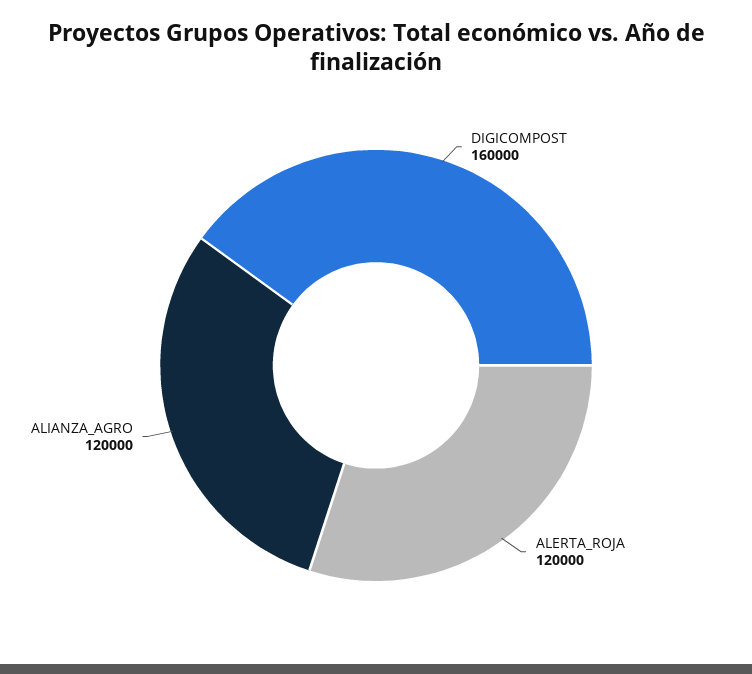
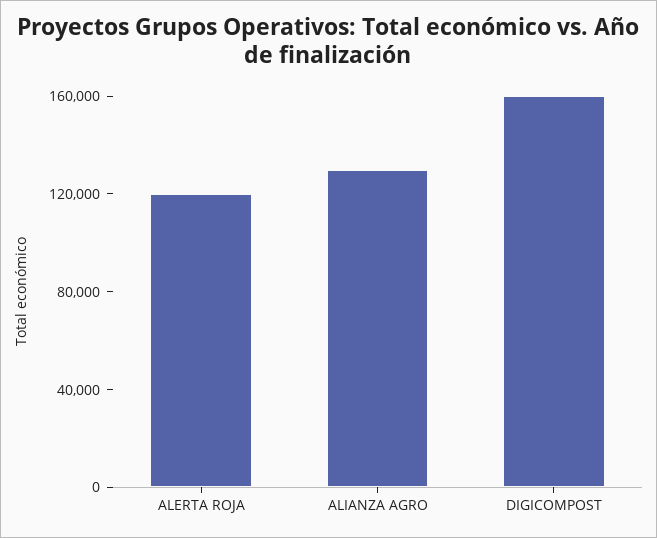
ALIANZA_AGRO: 120000 -> 130000

